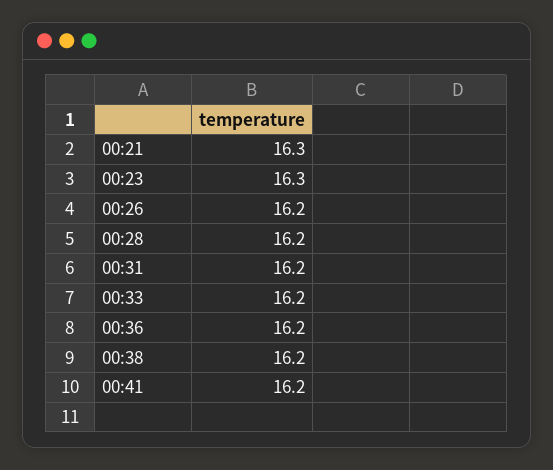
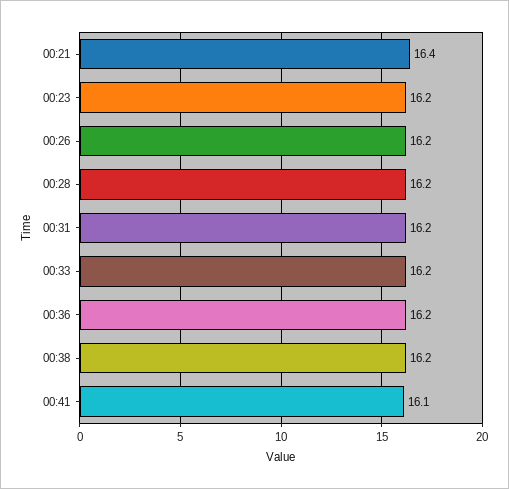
00:21: 16.3 -> 16.4
00:23: 16.3 -> 16.2
00:41: 16.2 -> 16.1

